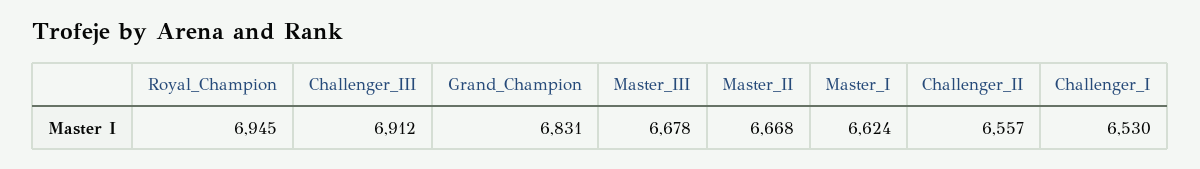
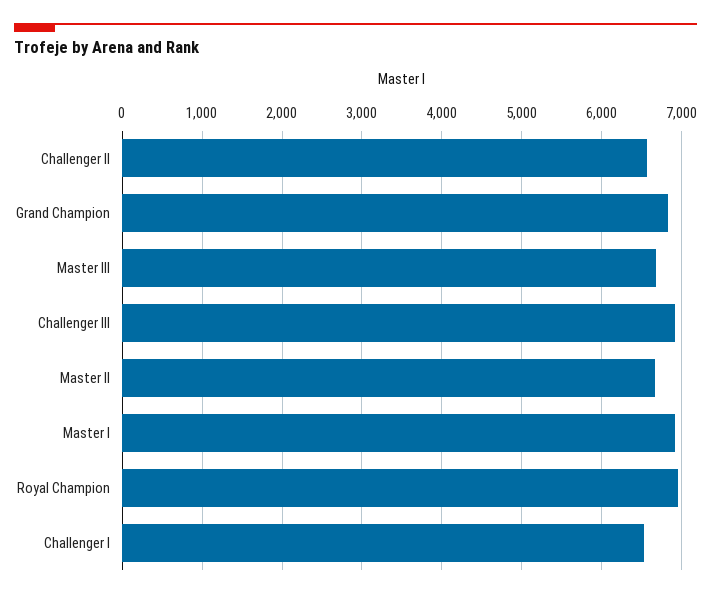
Master_I: 6624 -> 6900

